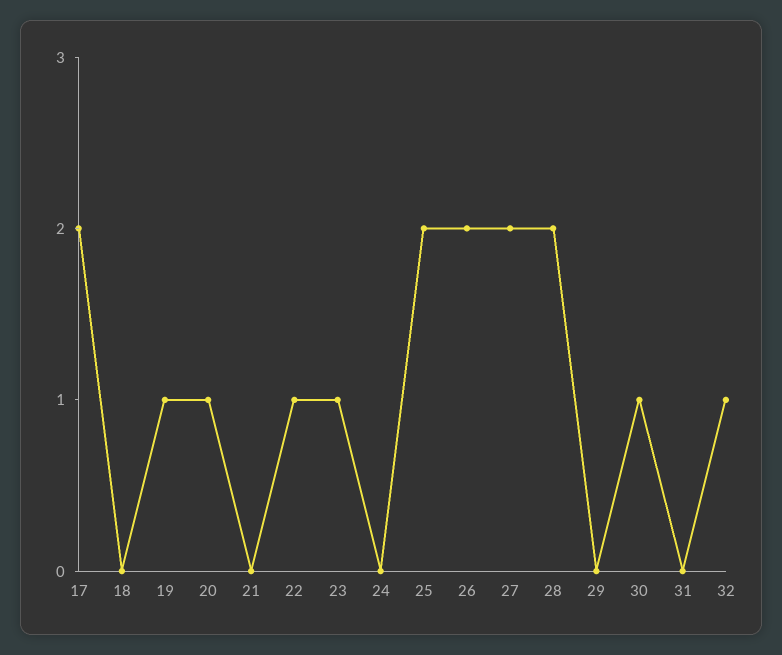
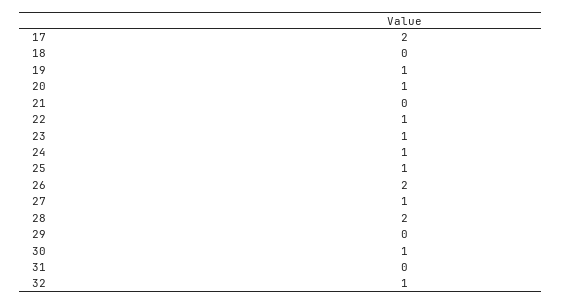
24: 0 -> 1
25: 2 -> 1
27: 2 -> 1

